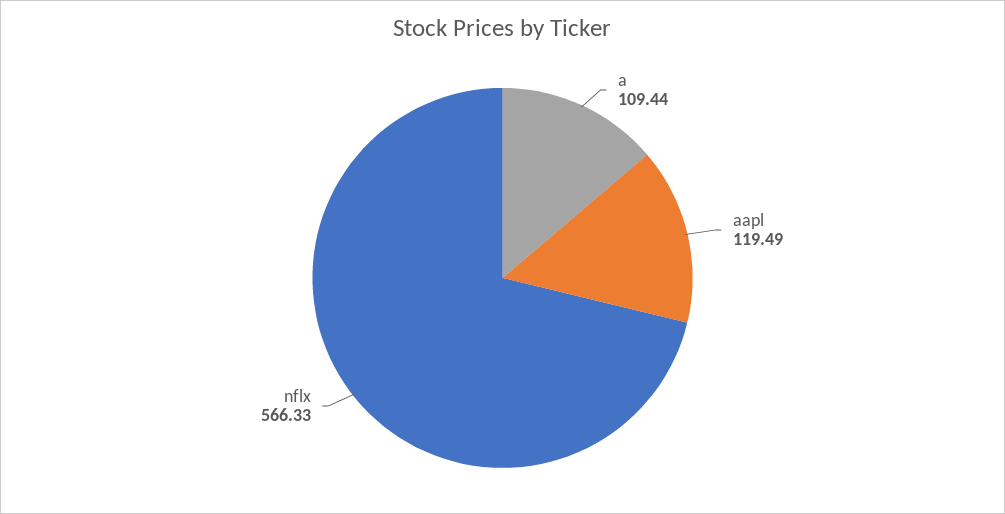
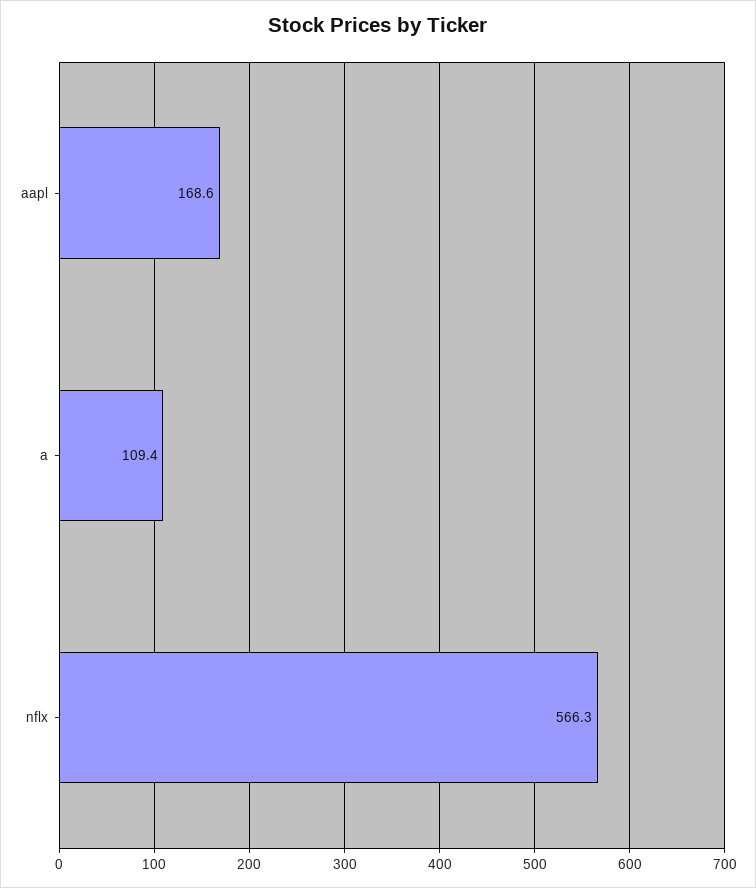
aapl: 119.49 -> 168.6

